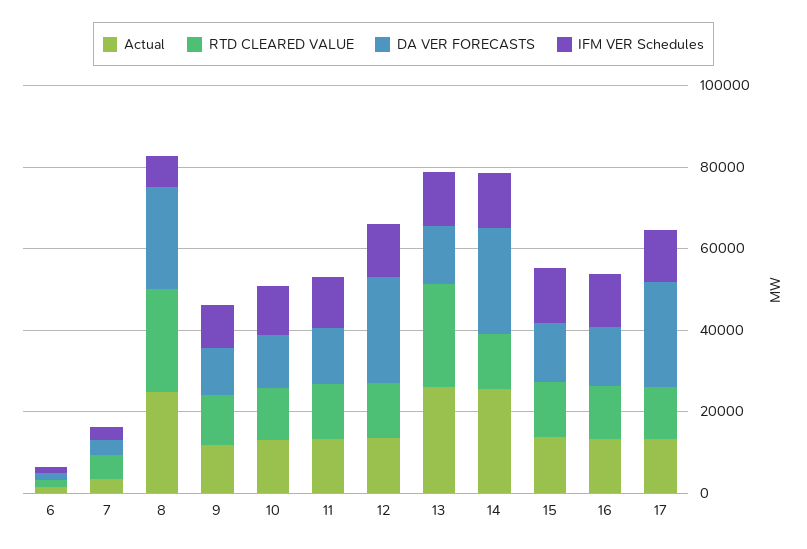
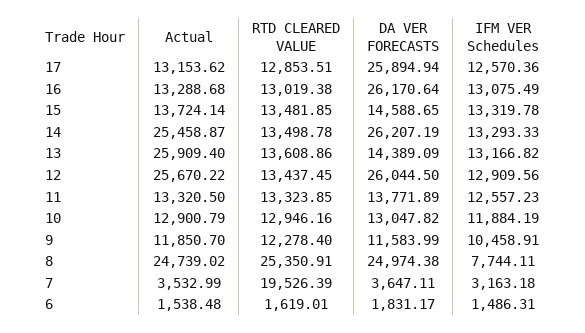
RTD CLEARED VALUE, 7: 5000 -> 19526.39
Actual, 12: 15000 -> 25670.22
RTD CLEARED VALUE, 13: 25000 -> 13608.86
DA VER FORECASTS, 16: 15000 -> 26170.64

